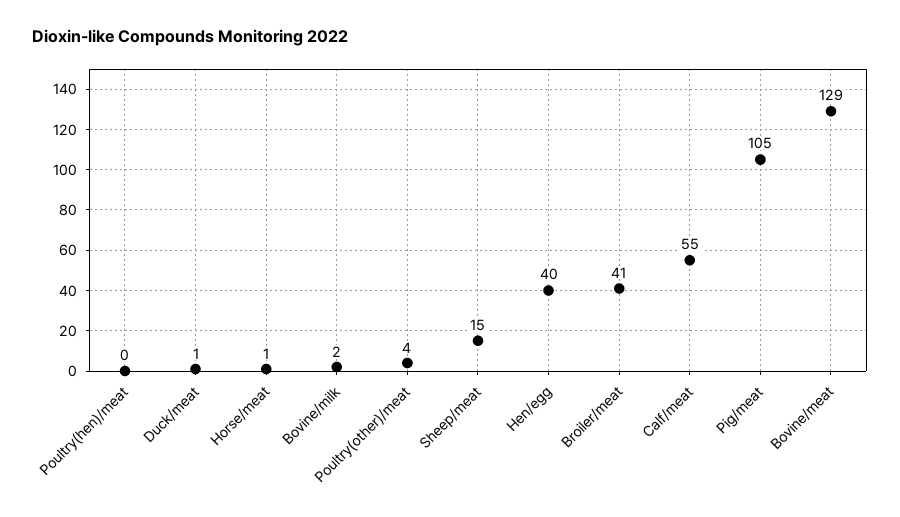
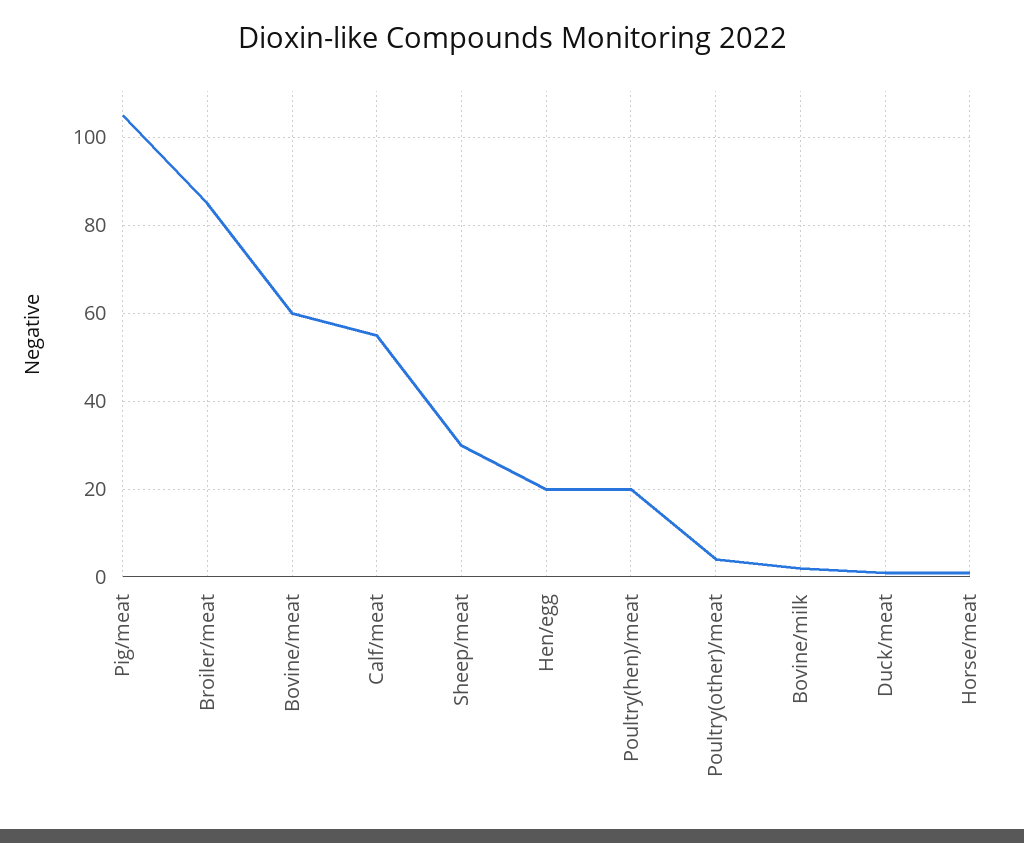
Poultry(hen)/meat: 0 -> 20
Sheep/meat: 15 -> 30
Hen/egg: 40 -> 20
Broiler/meat: 41 -> 85
Bovine/meat: 129 -> 60

